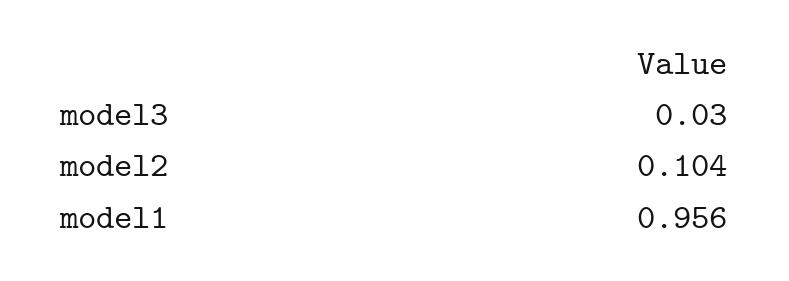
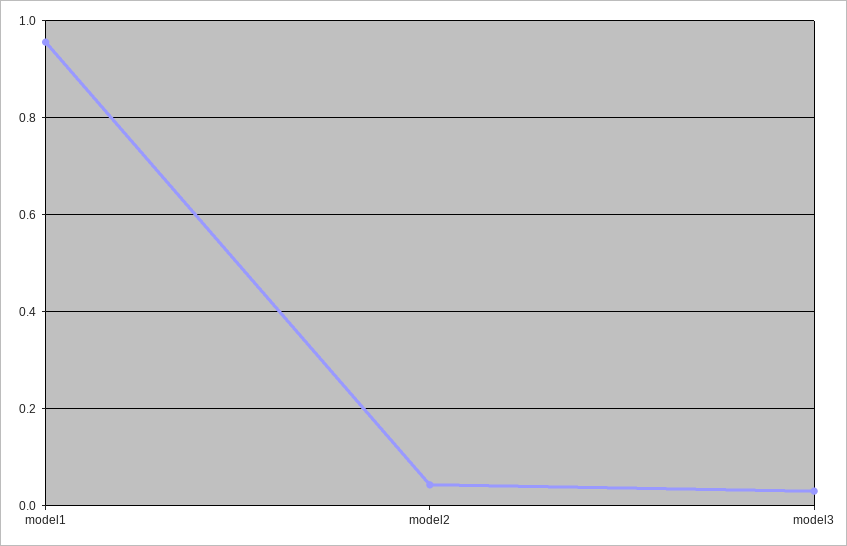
model2: 0.104 -> 0.04

